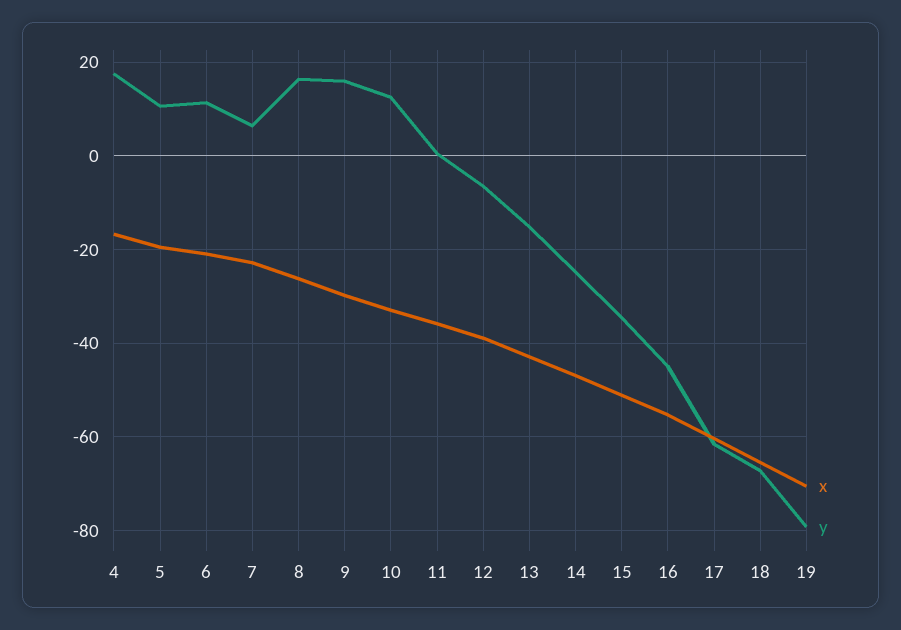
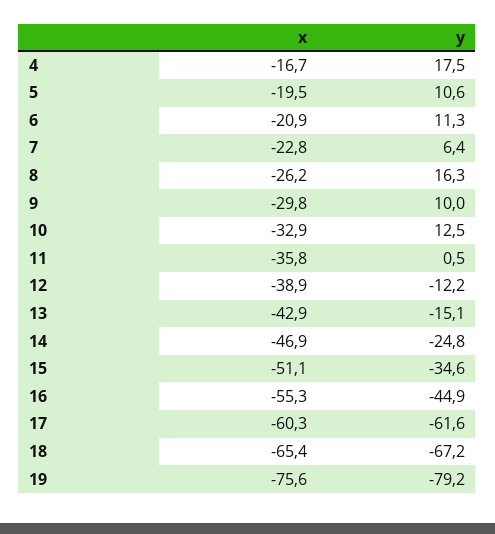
y, 9: 16 -> 10
y, 12: -6 -> -12.2
x, 19: -70 -> -75.6

